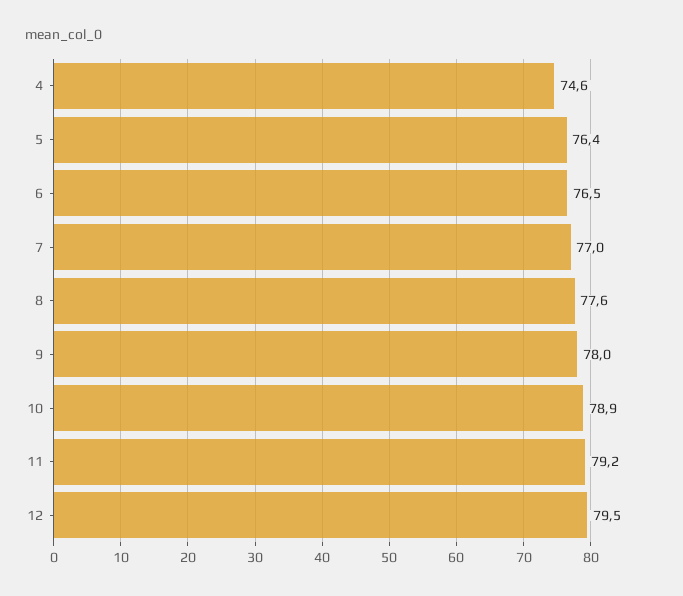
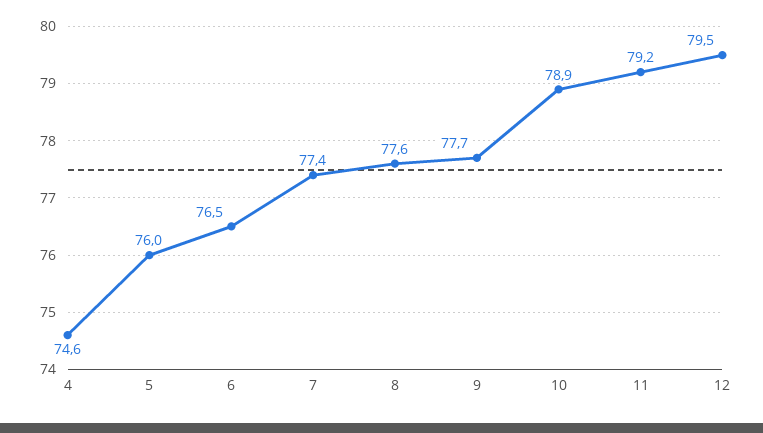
5: 76.4 -> 76
7: 77 -> 77.4
9: 78 -> 77.7

